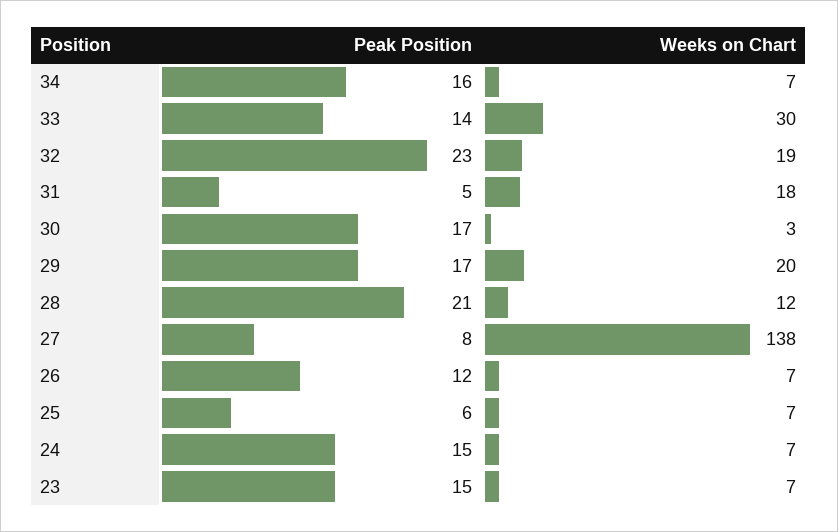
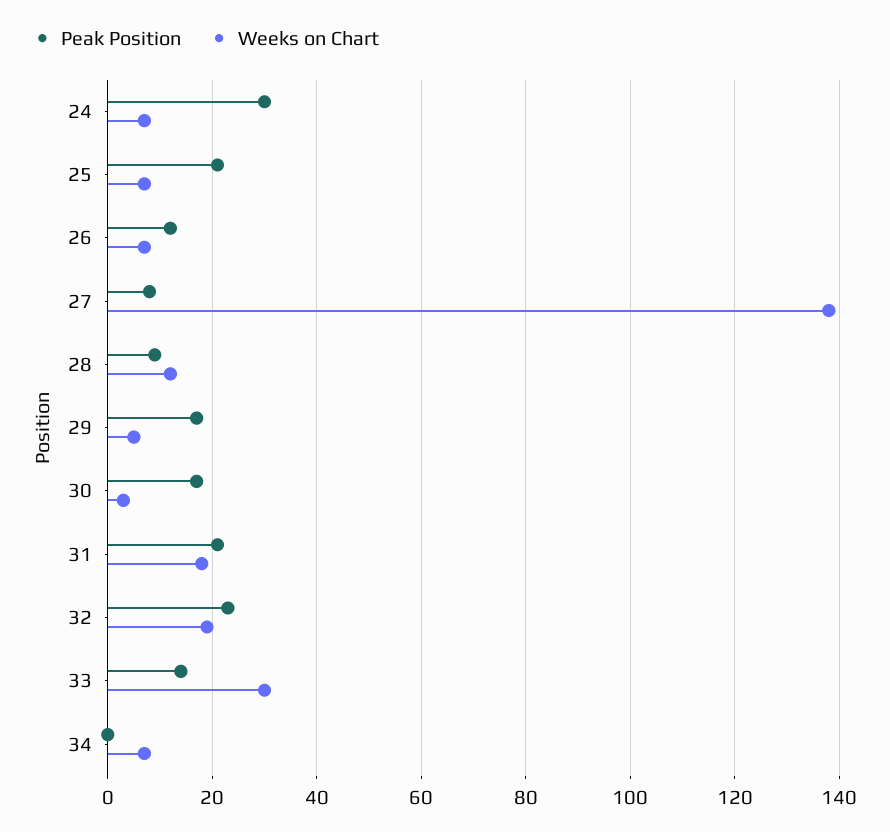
Peak Position, 34: 16 -> 0
Peak Position, 31: 5 -> 20
Weeks on Chart, 29: 20 -> 5
Peak Position, 28: 21 -> 10
Peak Position, 25: 6 -> 20
Peak Position, 24: 15 -> 30
Peak Position, 23: 15 -> none
Weeks on Chart, 23: 7 -> none

